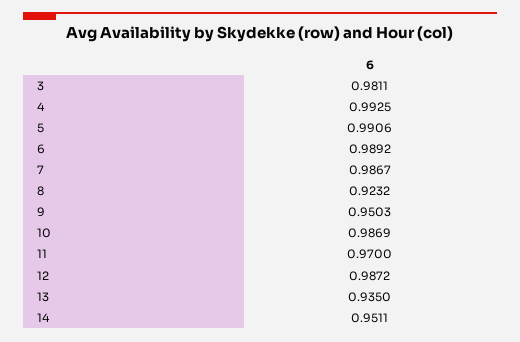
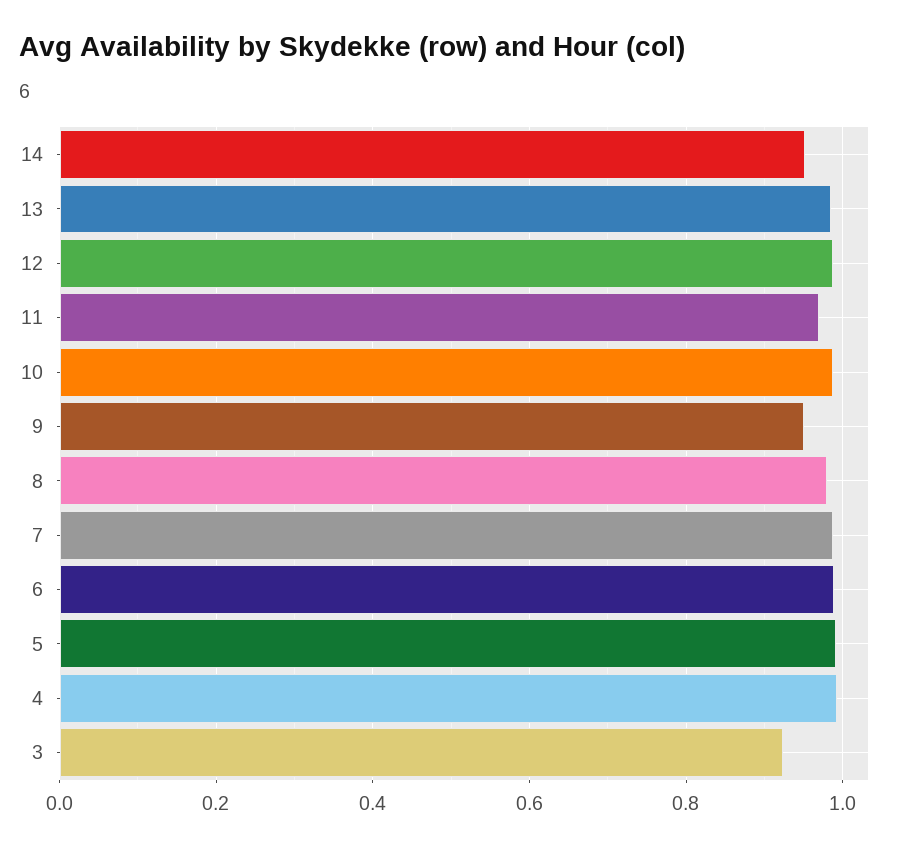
3: 0.9811 -> 0.92
8: 0.9232 -> 0.98
13: 0.935 -> 0.98

